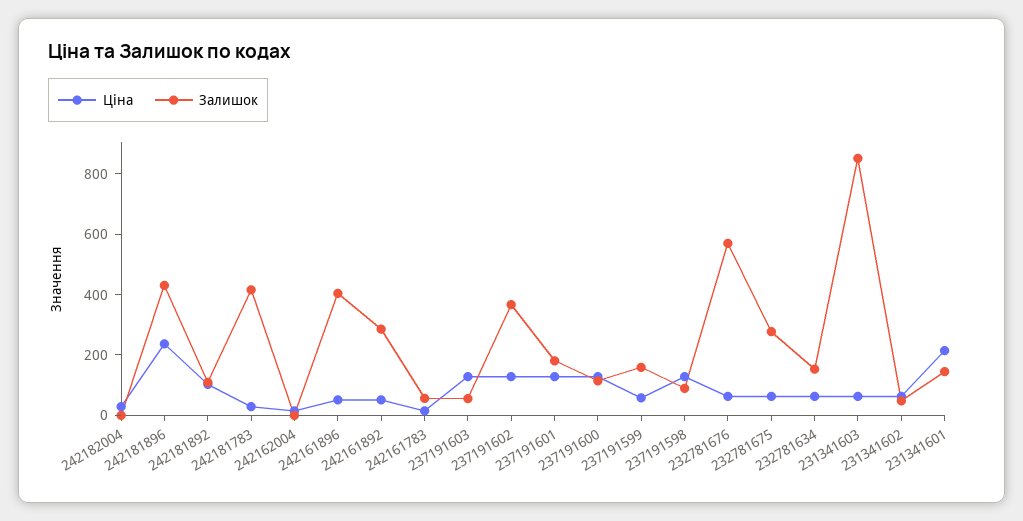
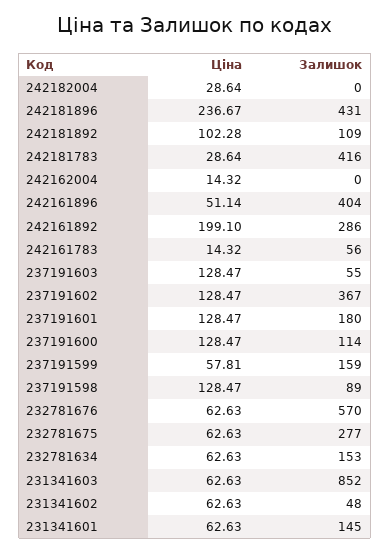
Ціна, 242161892: 50 -> 199.1
Ціна, 231341601: 200 -> 62.63

